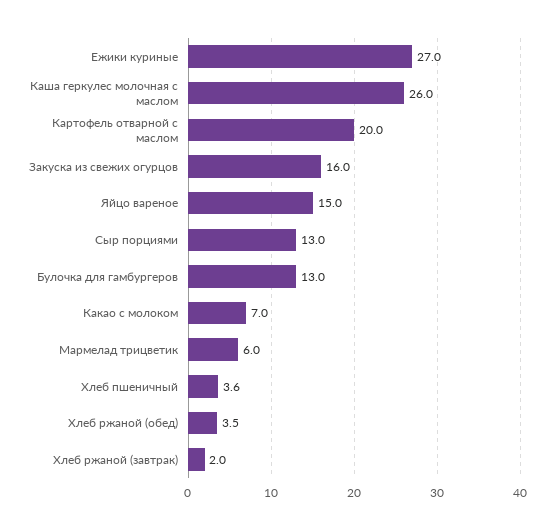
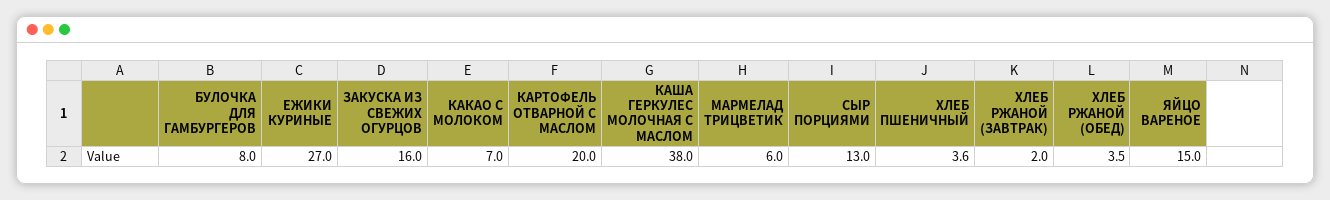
Каша геркулес молочная с маслом: 26 -> 38
Булочка для гамбургеров: 13 -> 8

